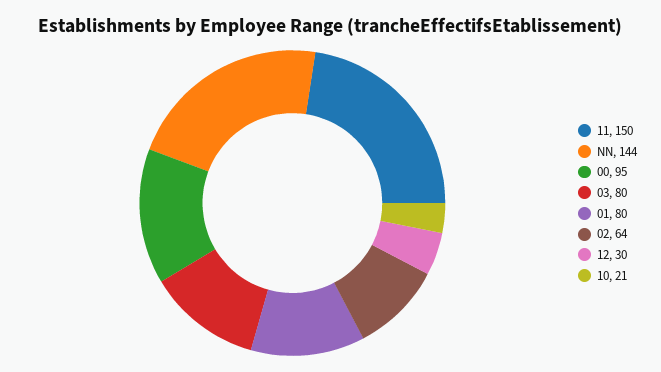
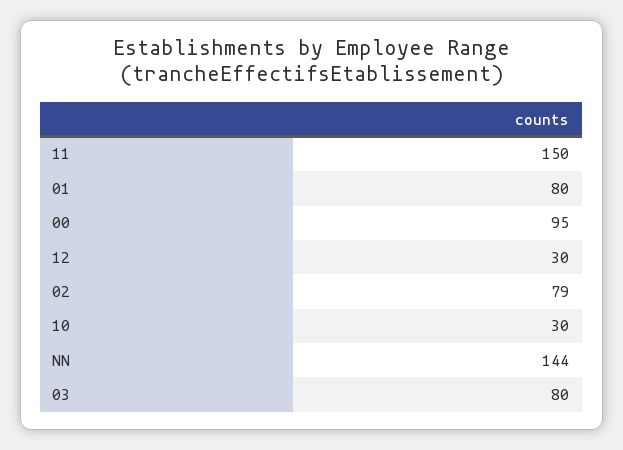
02: 64 -> 79
10: 21 -> 30

